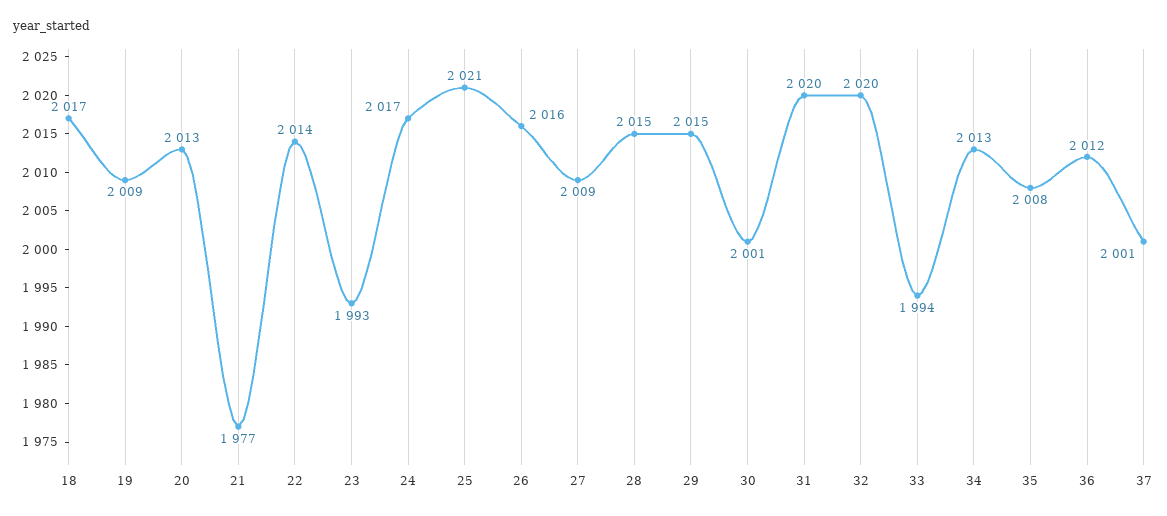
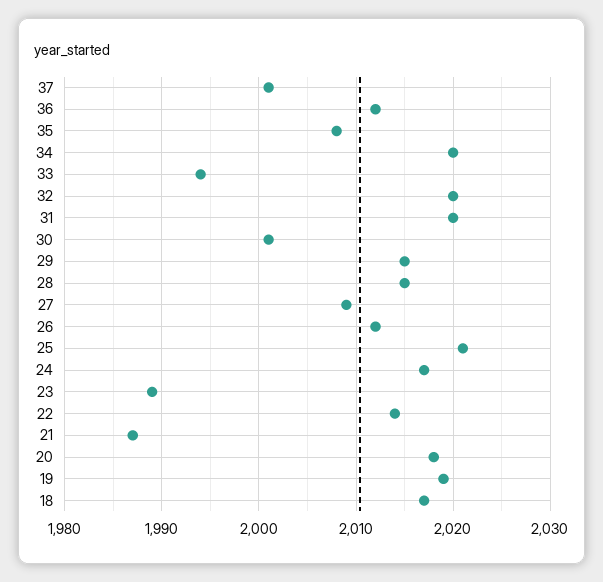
19: 2009 -> 2019
20: 2013 -> 2018
21: 1977 -> 1987
23: 1993 -> 1989
26: 2016 -> 2012
34: 2013 -> 2020

